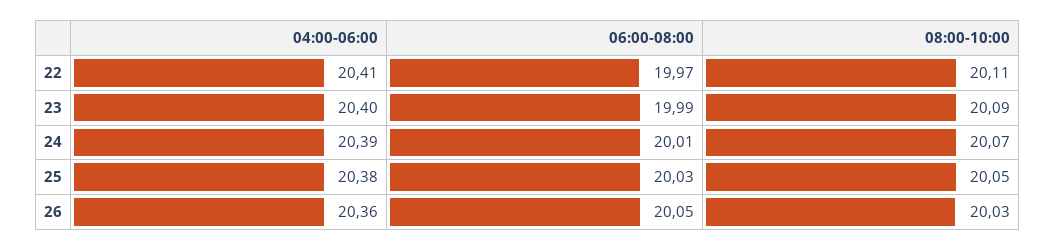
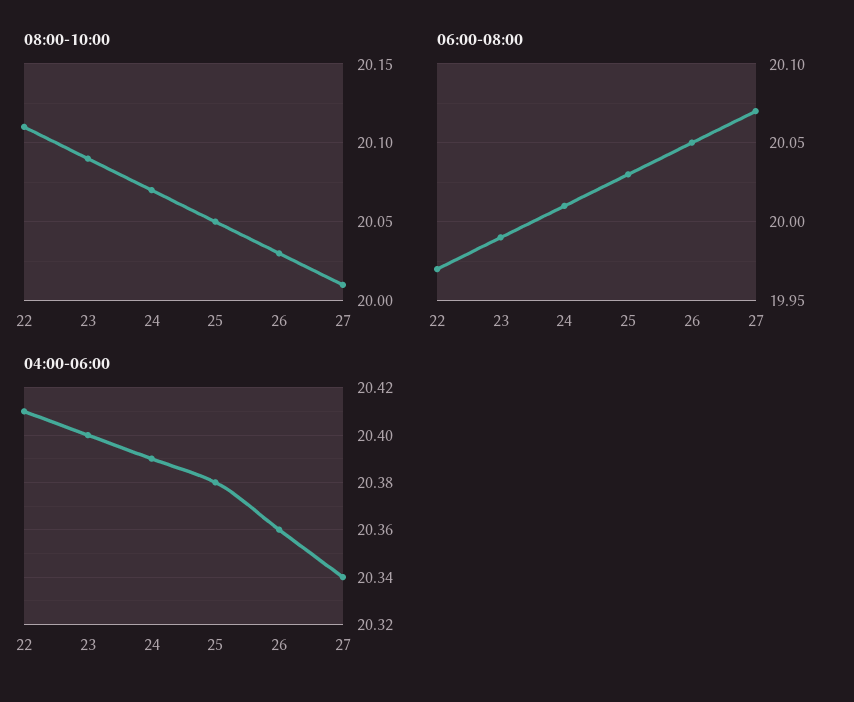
08:00-10:00, 27: none -> 20.01
06:00-08:00, 27: none -> 20.07
04:00-06:00, 27: none -> 20.34

